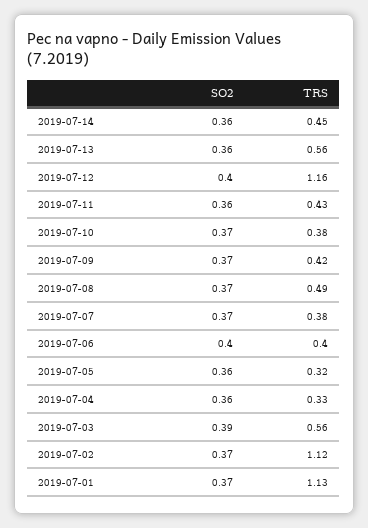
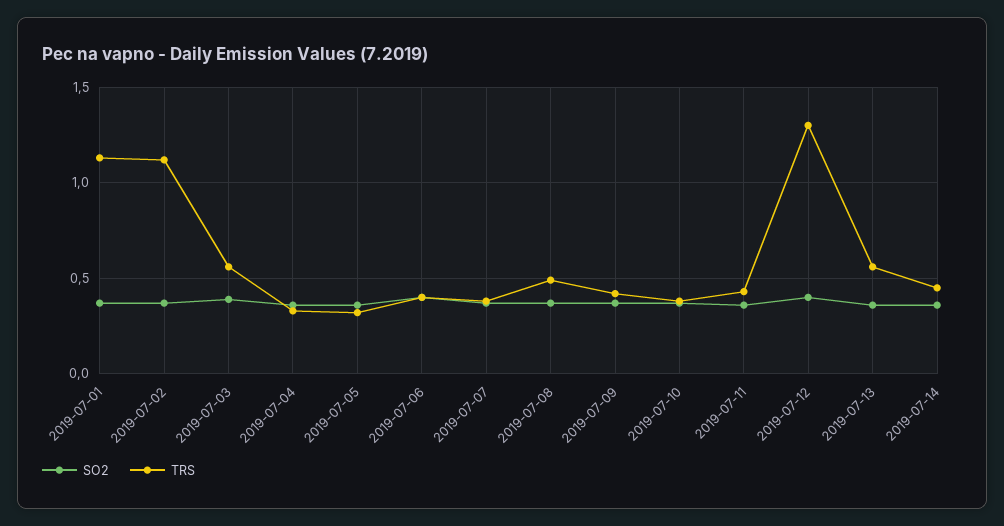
TRS, 2019-07-12: 1.16 -> 1.3

